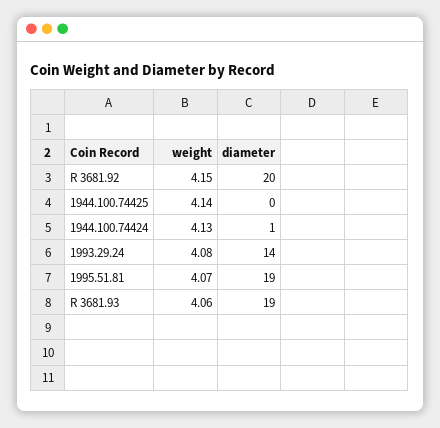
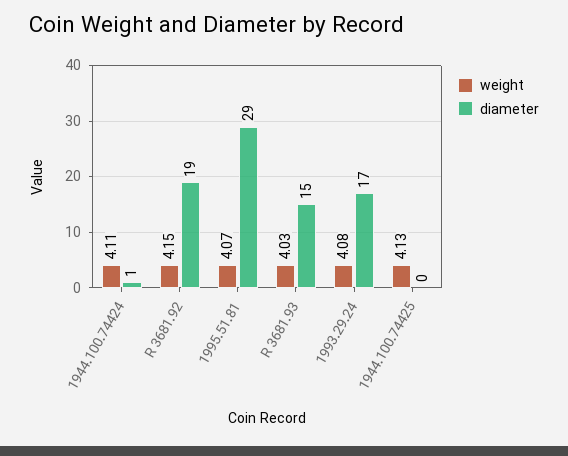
diameter, R 3681.92: 20 -> 19
weight, 1944.100.74425: 4.14 -> 4.13
weight, 1944.100.74424: 4.13 -> 4.11
diameter, 1993.29.24: 14 -> 17
diameter, 1995.51.81: 19 -> 29
weight, R 3681.93: 4.06 -> 4.03
diameter, R 3681.93: 19 -> 15

